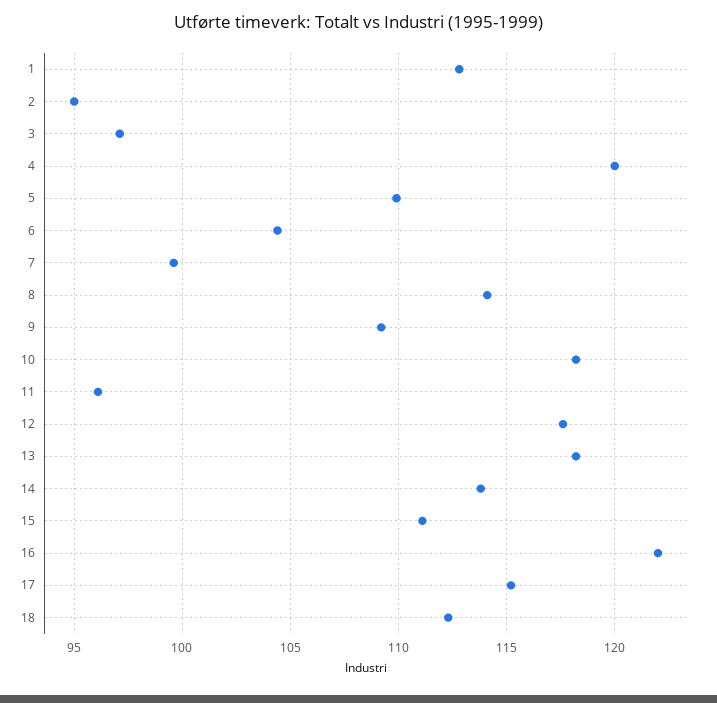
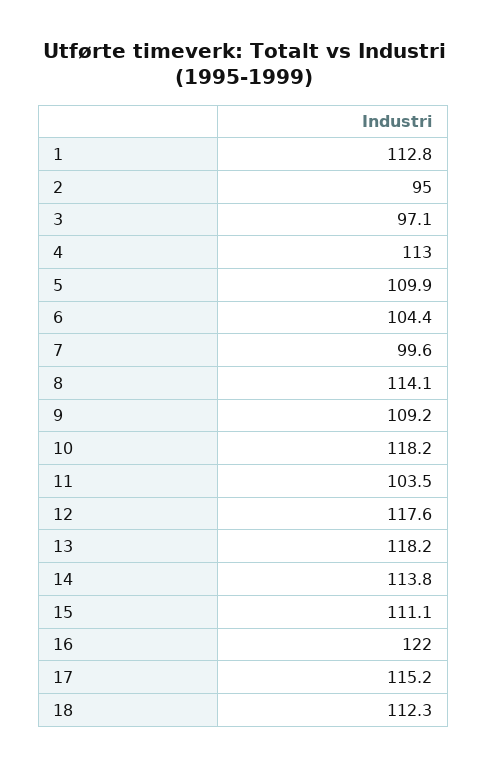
4: 120 -> 113
11: 96 -> 103.5

